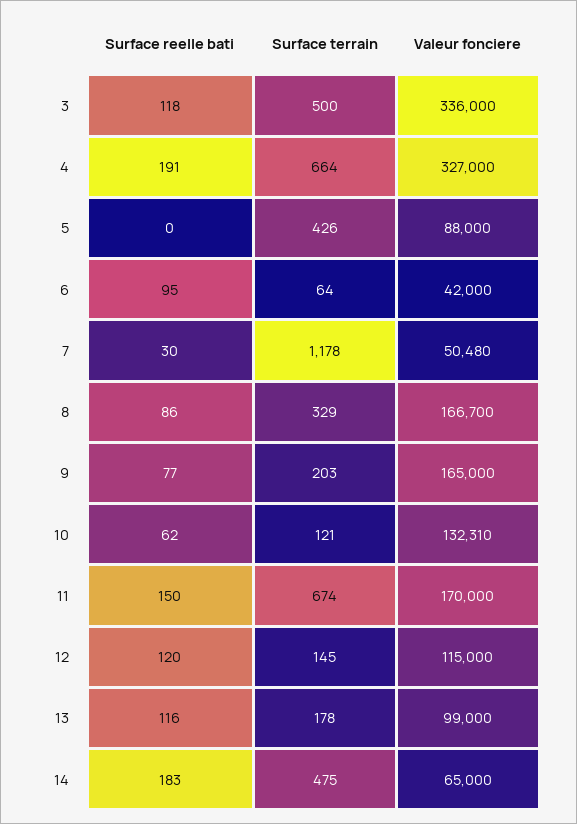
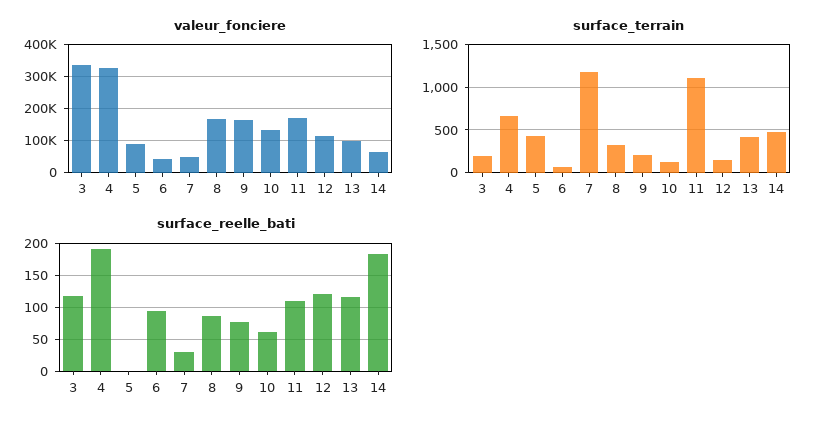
Surface terrain, 3: 500 -> 200
Surface reelle bati, 11: 150 -> 110
Surface terrain, 11: 674 -> 1100
Surface terrain, 13: 178 -> 400

